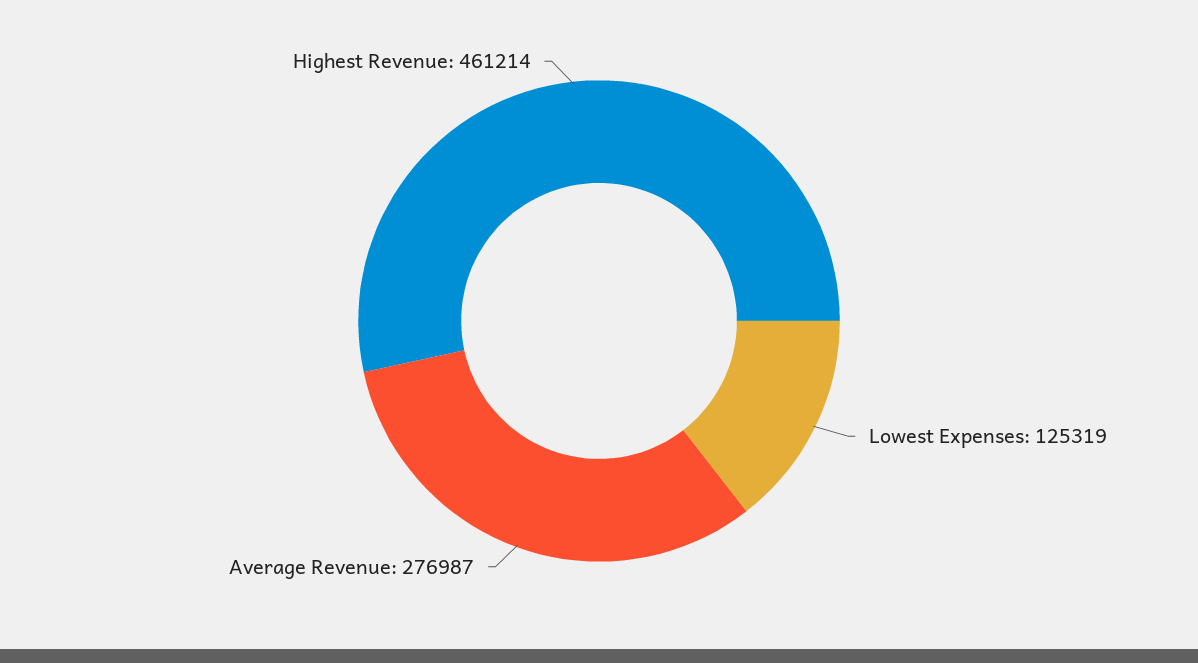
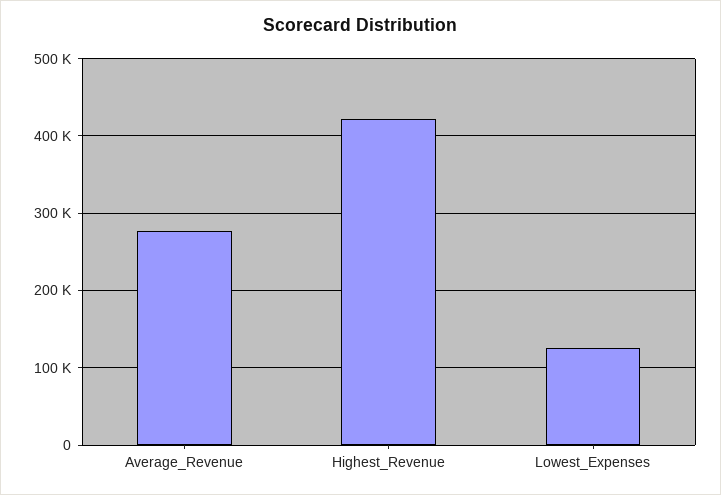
Highest Revenue: 461214 -> 420000

